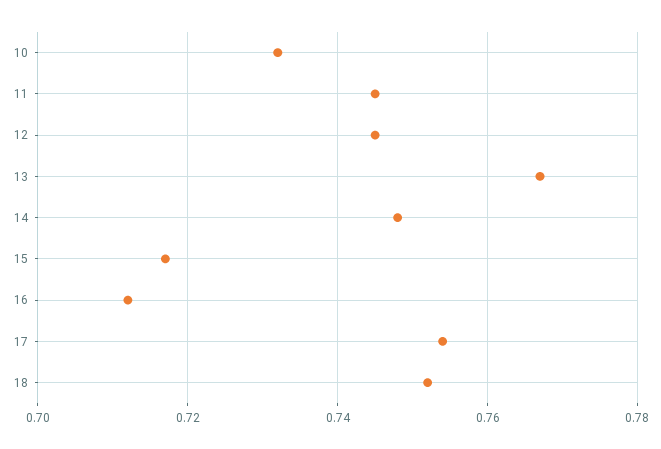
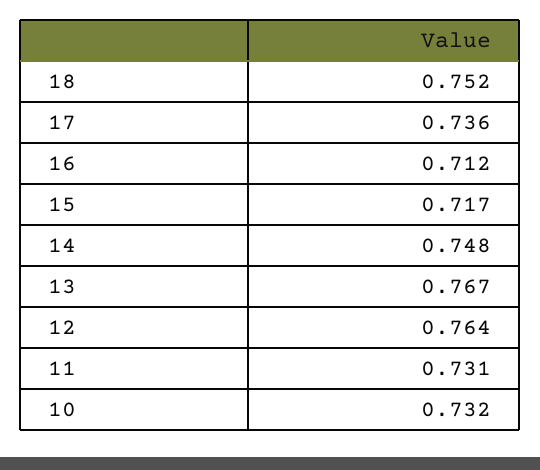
11: 0.745 -> 0.731
12: 0.745 -> 0.764
17: 0.755 -> 0.736

